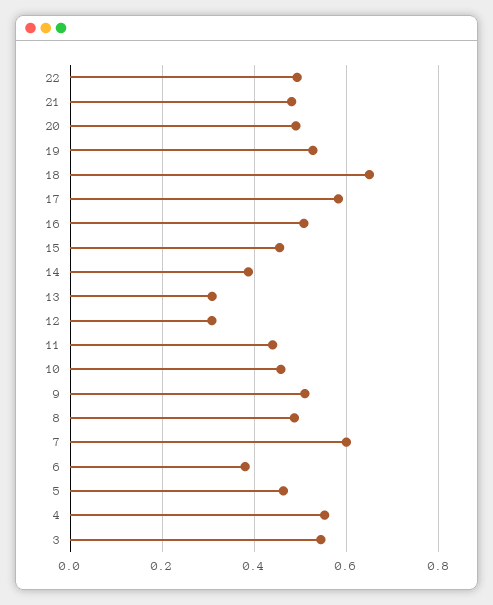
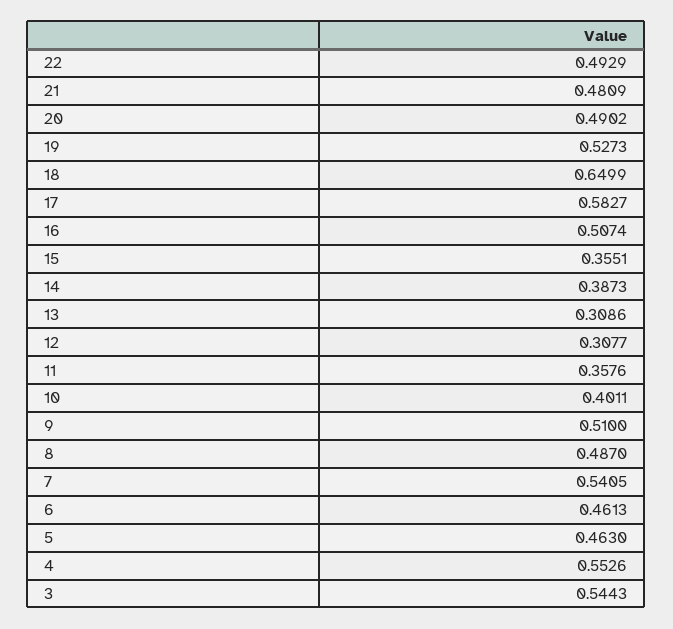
15: 0.46 -> 0.3551
11: 0.44 -> 0.3576
10: 0.46 -> 0.4011
7: 0.6 -> 0.5405
6: 0.38 -> 0.4613

